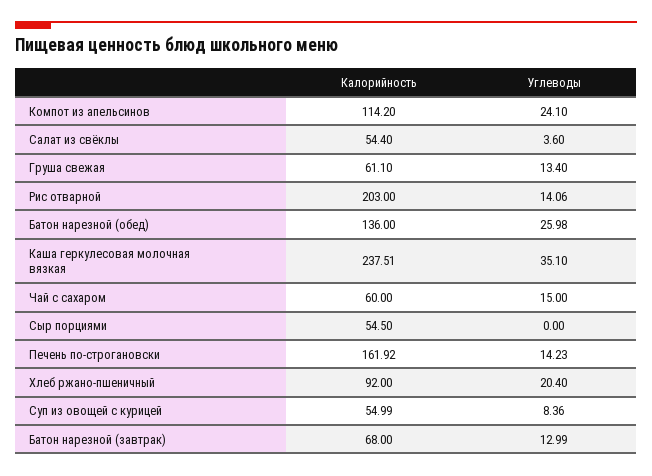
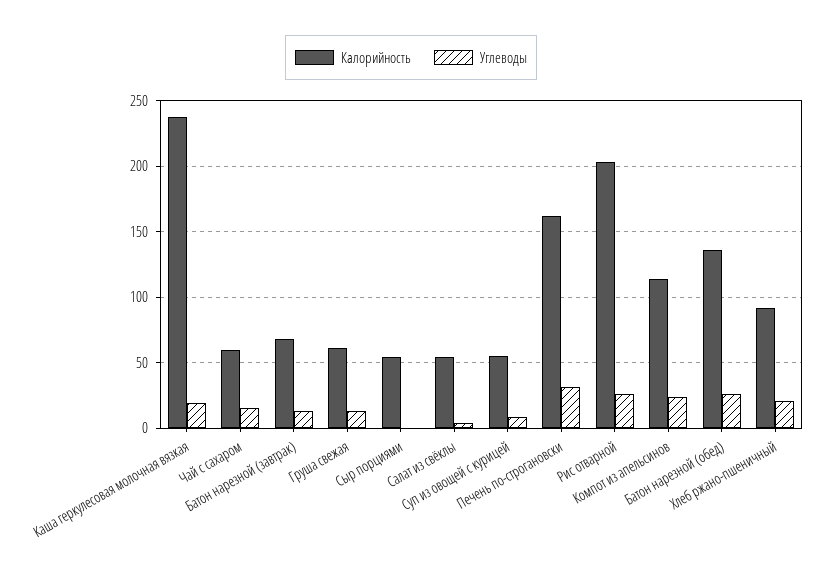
Углеводы, Рис отварной: 14.06 -> 25
Углеводы, Каша геркулесовая молочная вязкая: 35.1 -> 20
Углеводы, Печень по-строгановски: 14.23 -> 30

